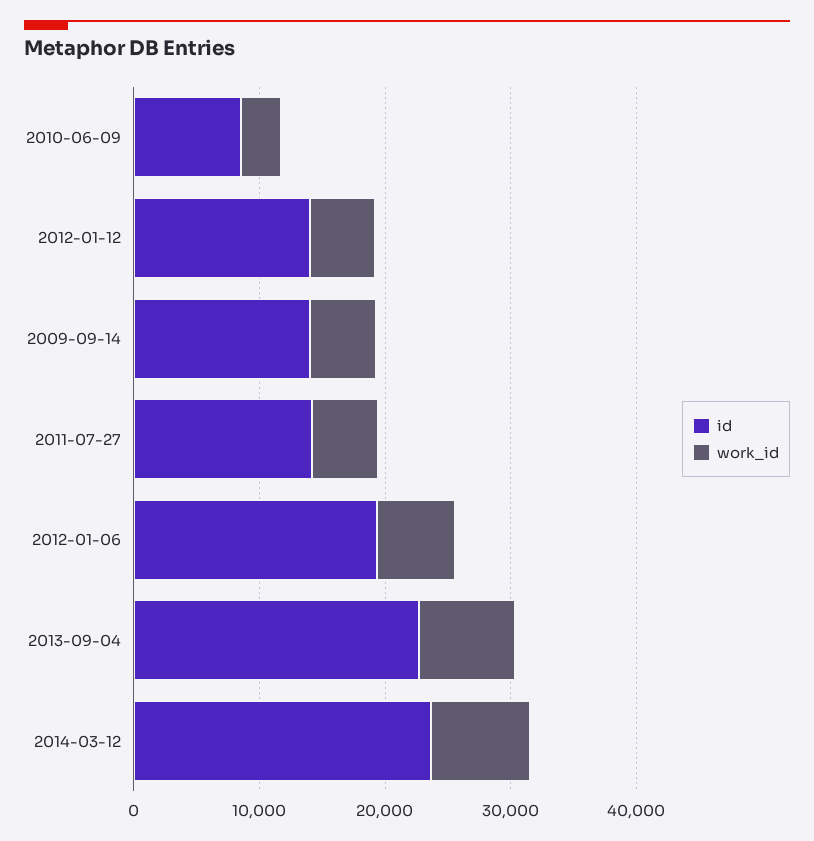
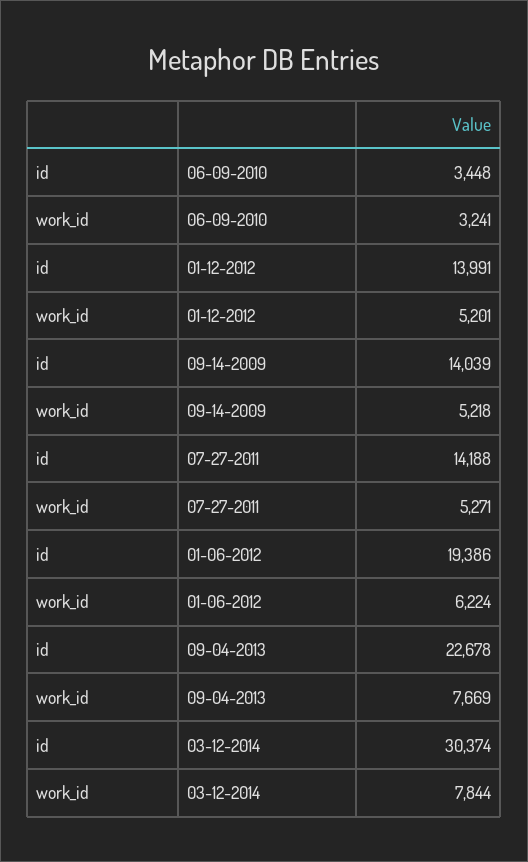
id, 2010-06-09: 8000 -> 3448
id, 2014-03-12: 24000 -> 30374

